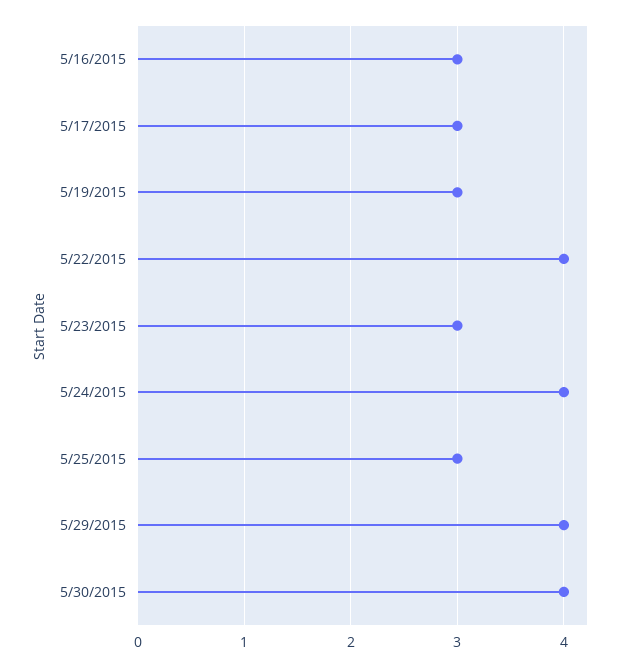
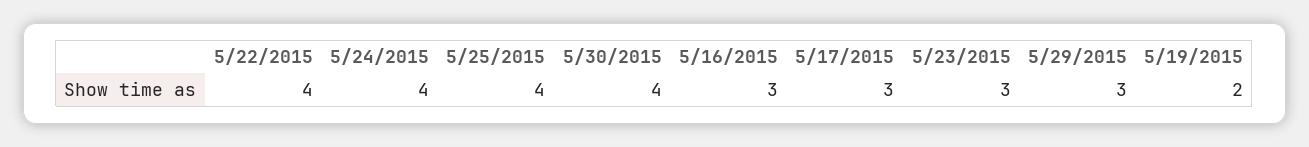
5/19/2015: 3 -> 2
5/25/2015: 3 -> 4
5/29/2015: 4 -> 3

